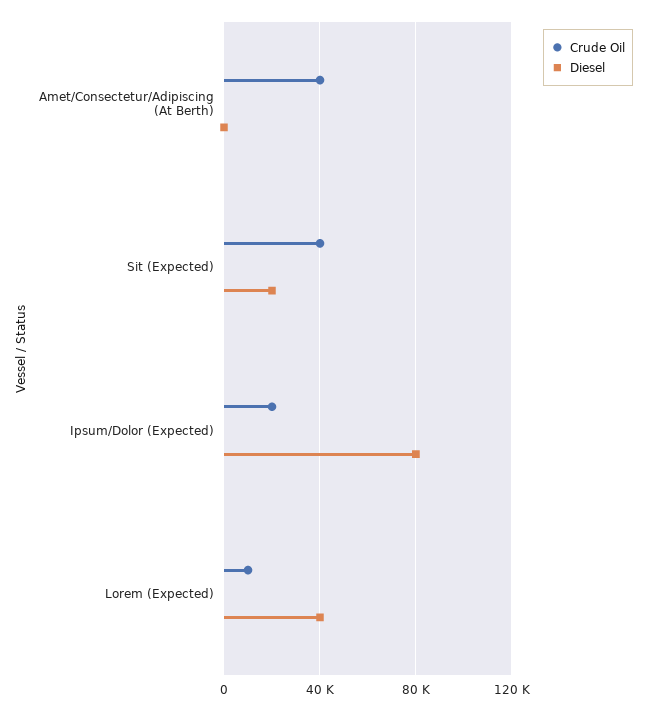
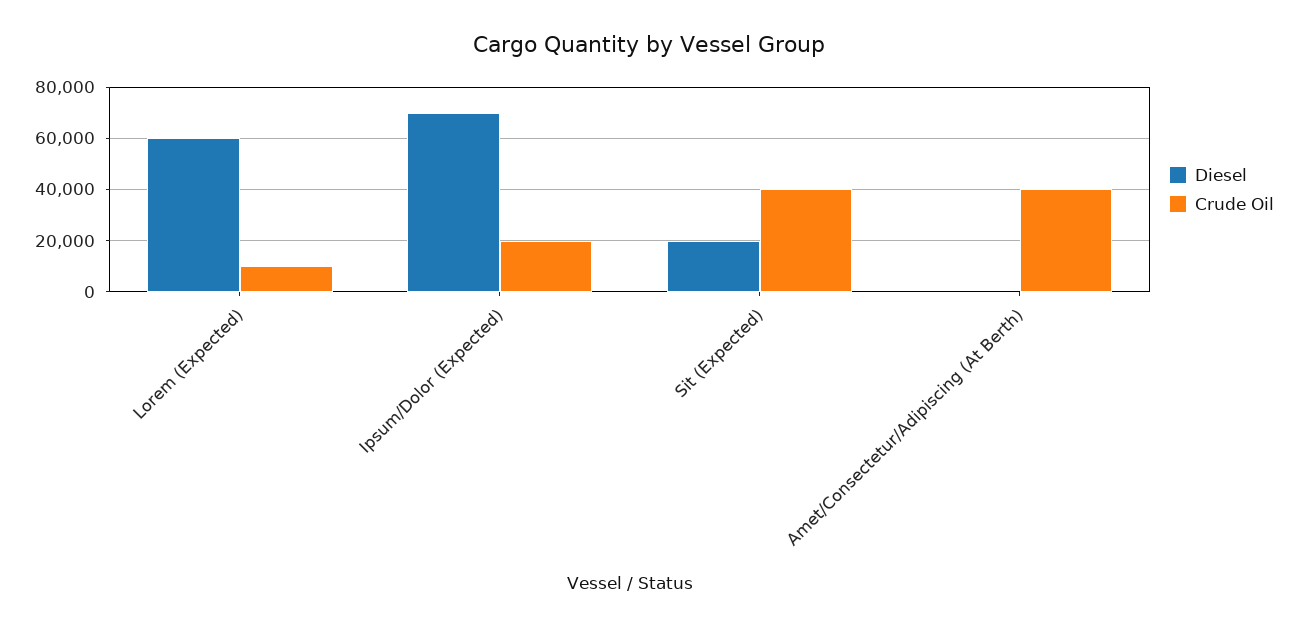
Diesel, Ipsum/Dolor (Expected): 80000 -> 70000
Diesel, Lorem (Expected): 40000 -> 60000

